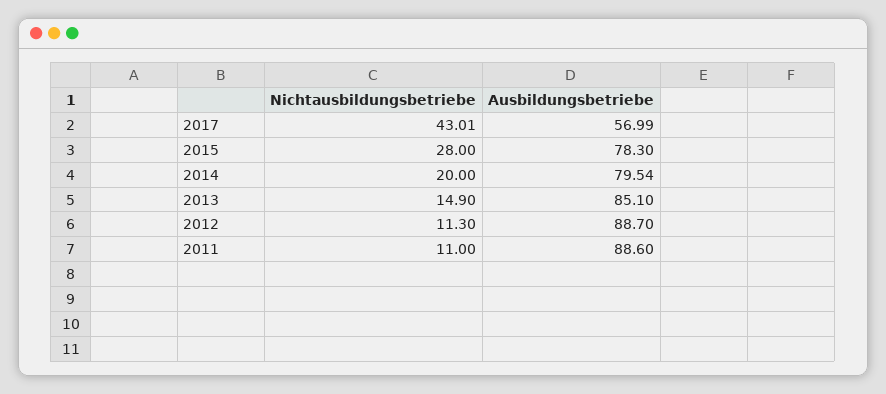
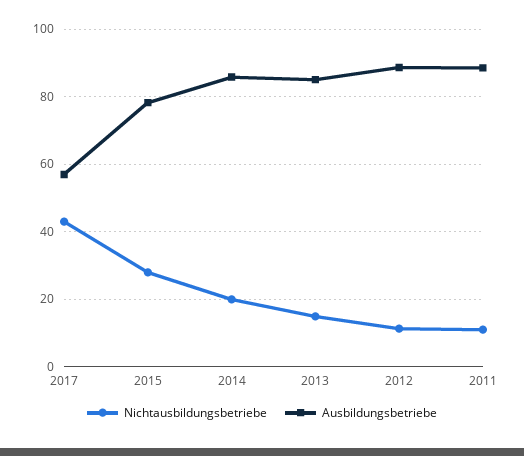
Ausbildungsbetriebe, 2014: 79.54 -> 86

